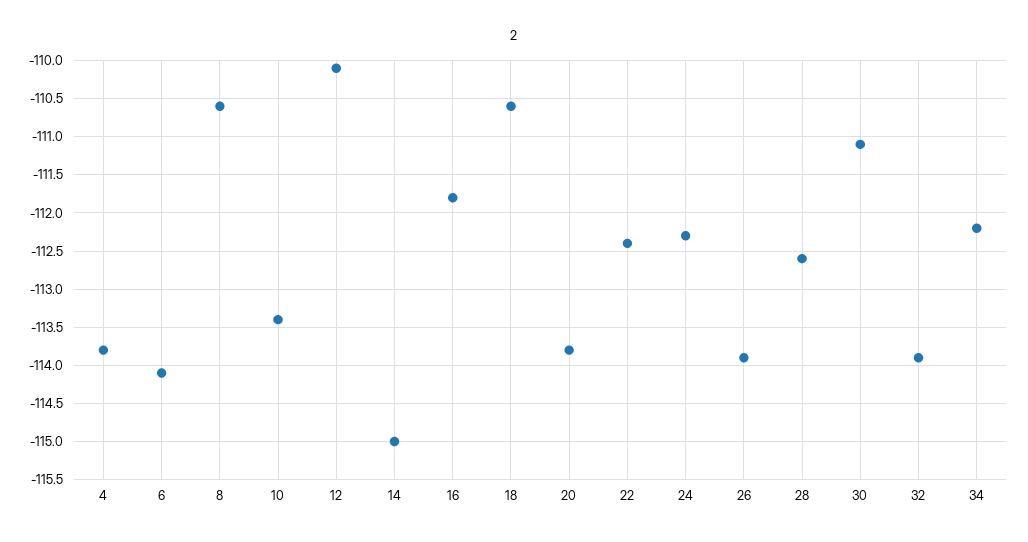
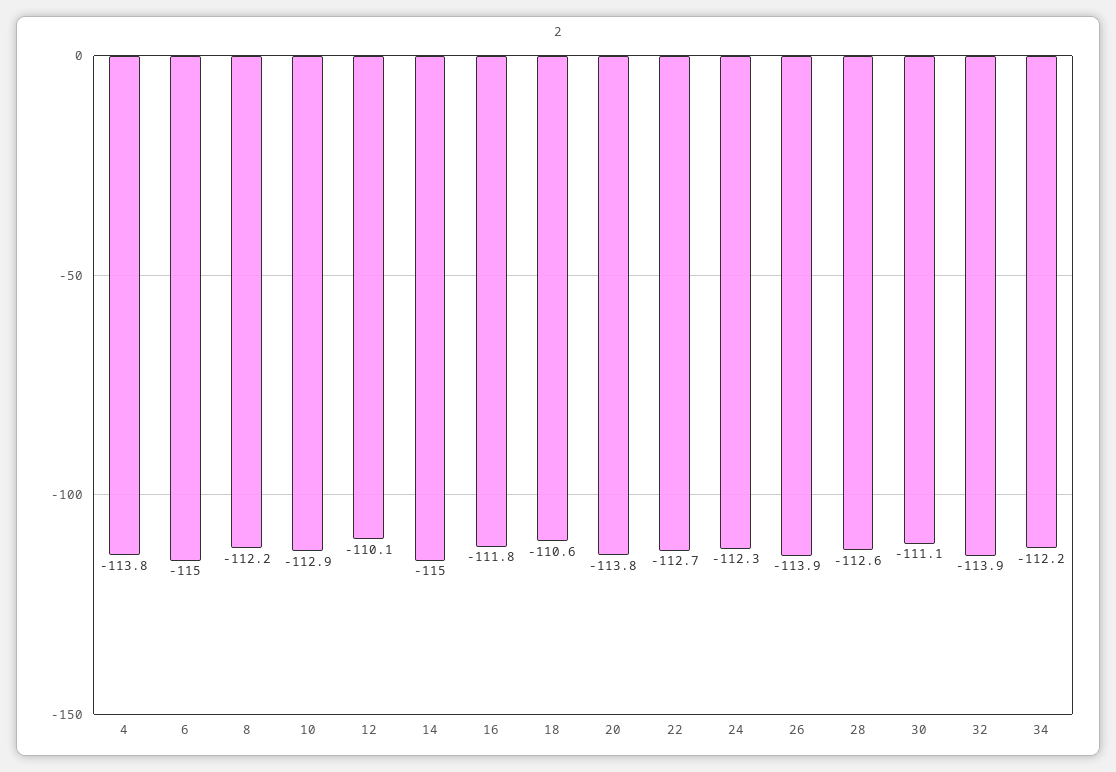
6: -114.1 -> -115
8: -110.6 -> -112.2
10: -113.4 -> -112.9
22: -112.4 -> -112.7

